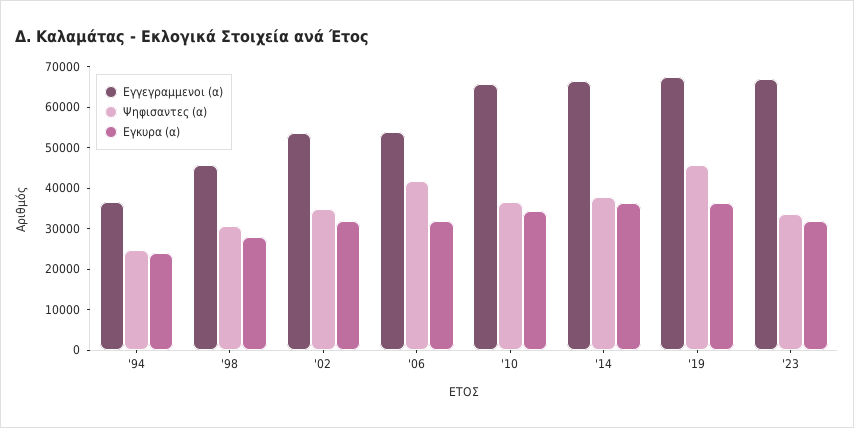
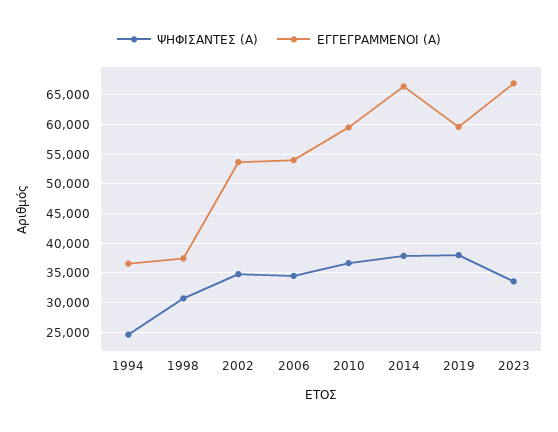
Εγκυρα (α), '94: 24000 -> none
Εγγεγραμμενοι (α), '98: 46000 -> 37500
Εγκυρα (α), '98: 28000 -> none
Εγκυρα (α), '02: 32000 -> none
Ψηφισαντες (α), '06: 42000 -> 35000
Εγκυρα (α), '06: 32000 -> none
Εγγεγραμμενοι (α), '10: 66000 -> 60000
Εγκυρα (α), '10: 34000 -> none
Εγκυρα (α), '14: 36000 -> none
Εγγεγραμμενοι (α), '19: 68000 -> 60000
Ψηφισαντες (α), '19: 46000 -> 37500
Εγκυρα (α), '19: 36000 -> none
Εγκυρα (α), '23: 32000 -> none

